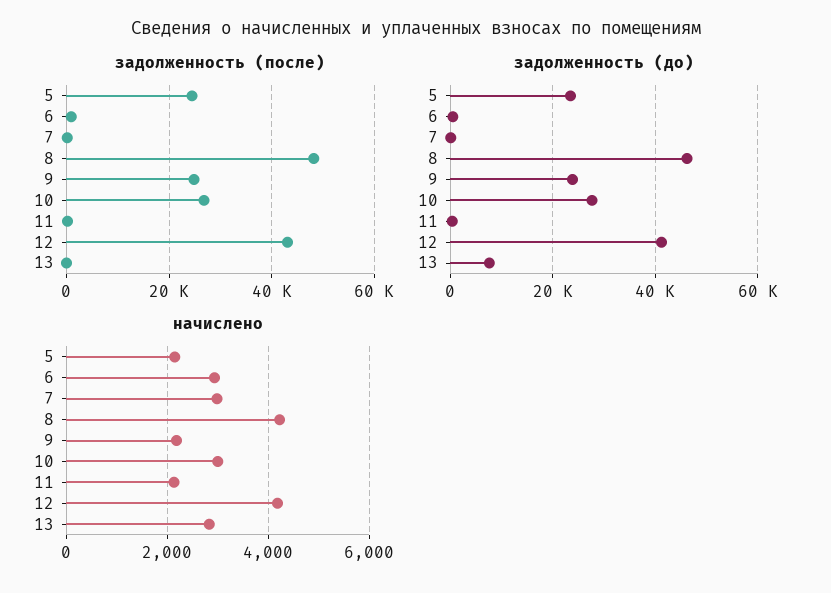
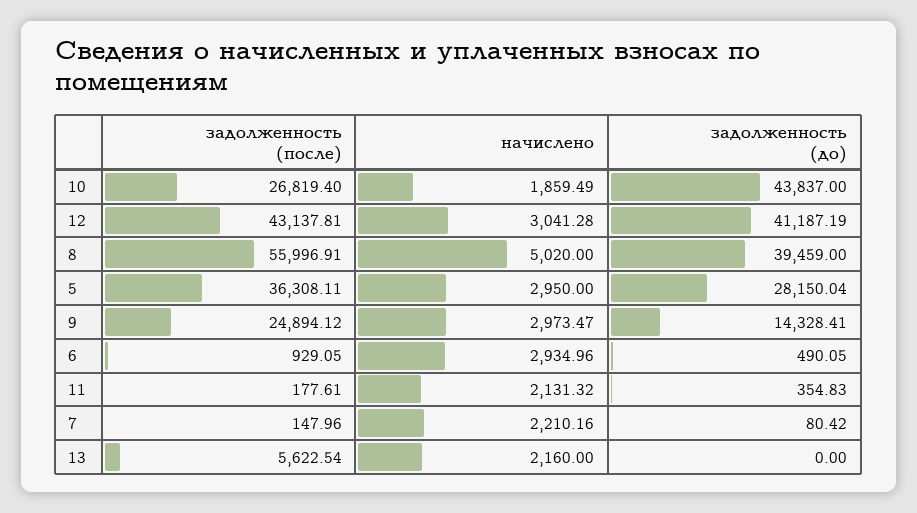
задолженность (после), 5: 24000 -> 36308.11
задолженность (после), 8: 48000 -> 55996.91
задолженность (после), 13: 0 -> 5622.54
задолженность (до), 5: 24000 -> 28150.04
задолженность (до), 8: 46000 -> 39459
задолженность (до), 9: 24000 -> 14328.41
задолженность (до), 10: 28000 -> 43837
задолженность (до), 13: 8000 -> 0
начислено, 5: 2200 -> 2950
начислено, 7: 3000 -> 2210.16
начислено, 8: 4200 -> 5020
начислено, 9: 2200 -> 2973.47
начислено, 10: 3000 -> 1859.49
начислено, 12: 4200 -> 3041.28
начислено, 13: 2800 -> 2160

